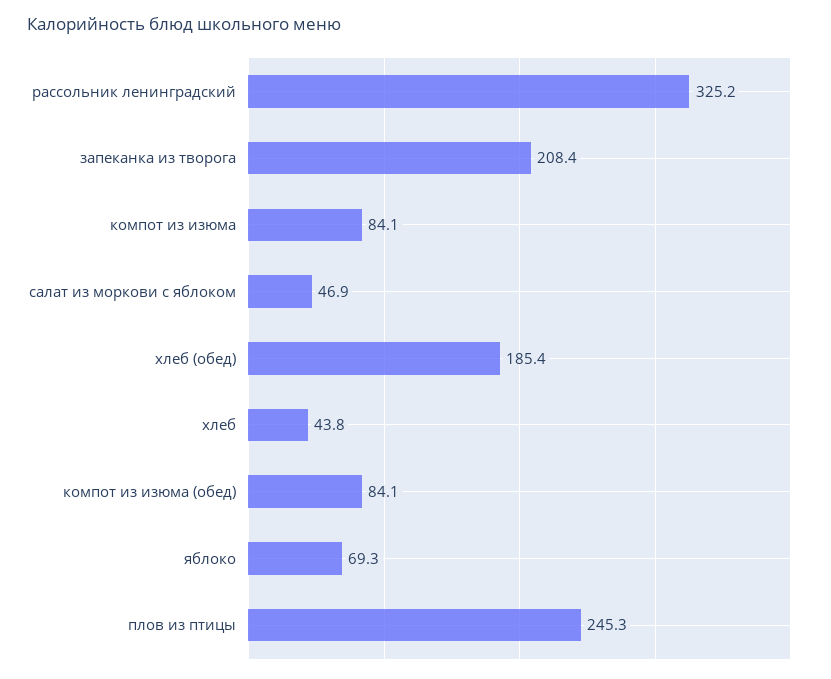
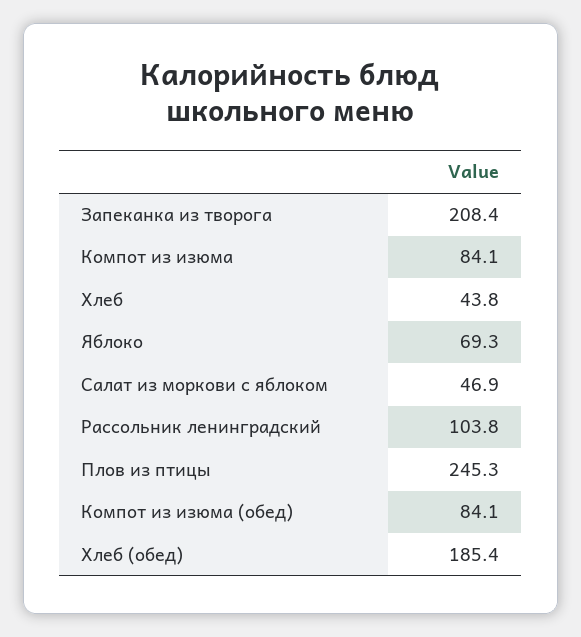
рассольник ленинградский: 325.2 -> 103.8

